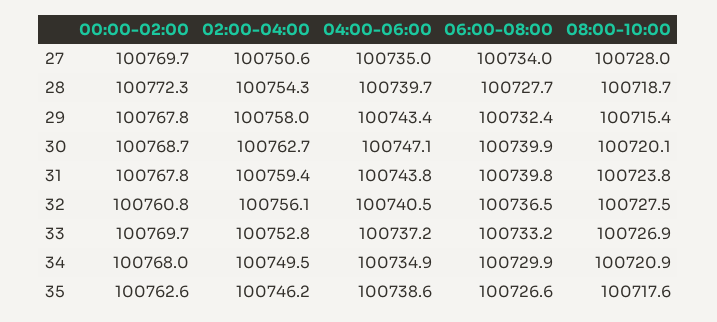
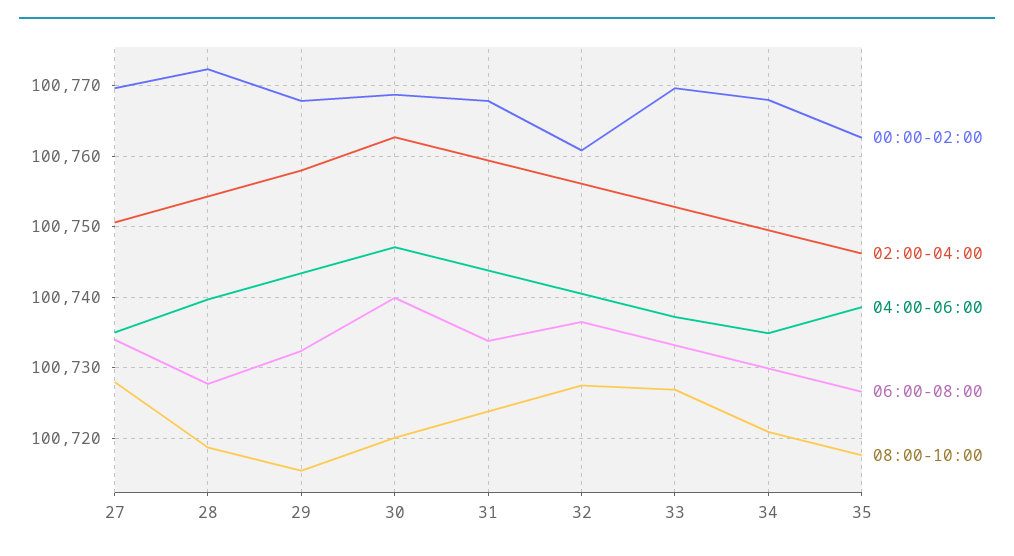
06:00-08:00, 31: 100739.8 -> 100734

